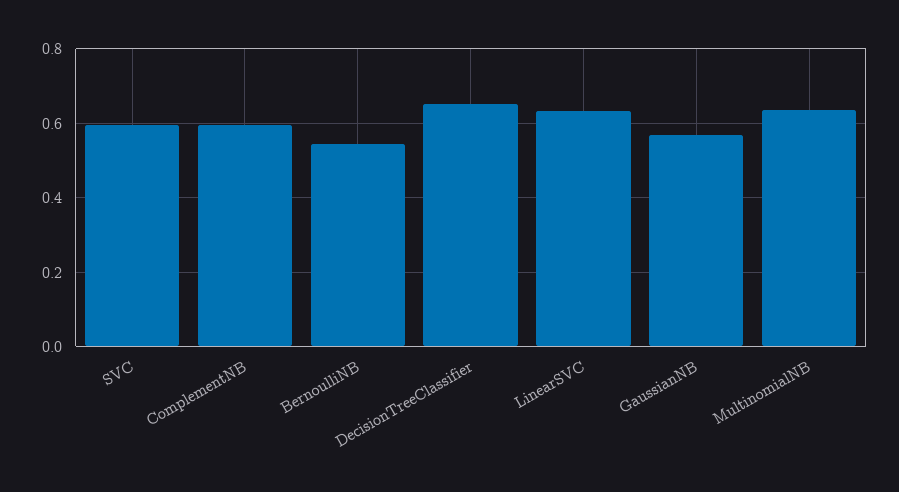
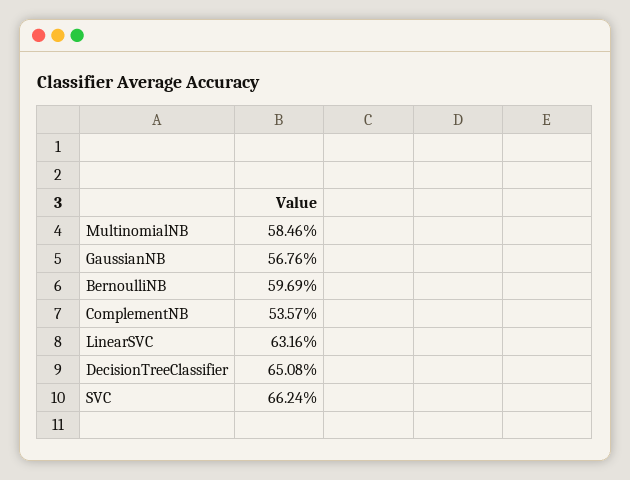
SVC: 0.6 -> 0.6624
ComplementNB: 0.6 -> 0.5357
BernoulliNB: 0.54 -> 0.5969
MultinomialNB: 0.64 -> 0.5846

